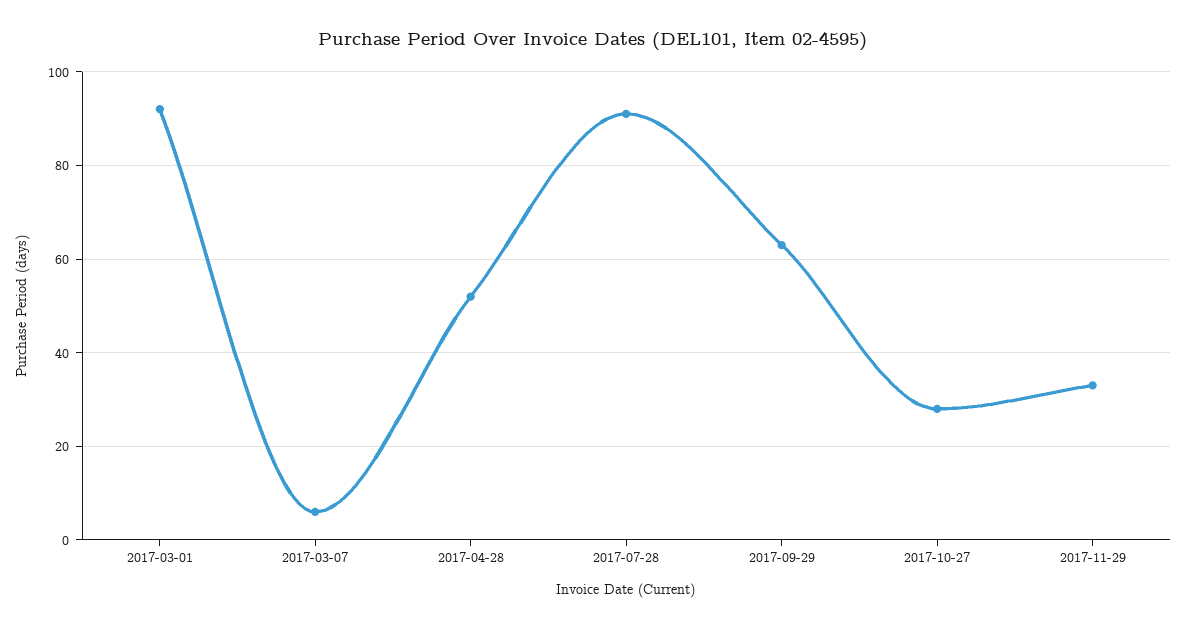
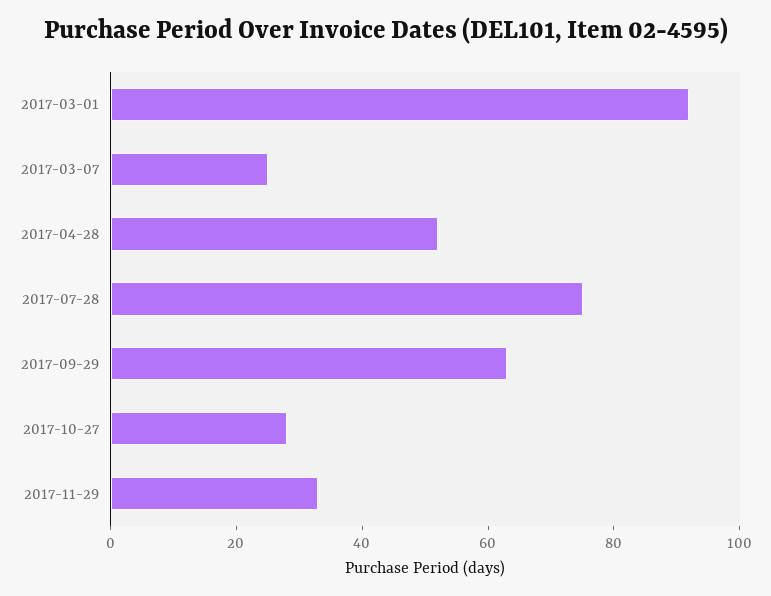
2017-03-07: 5 -> 25
2017-07-28: 90 -> 75

